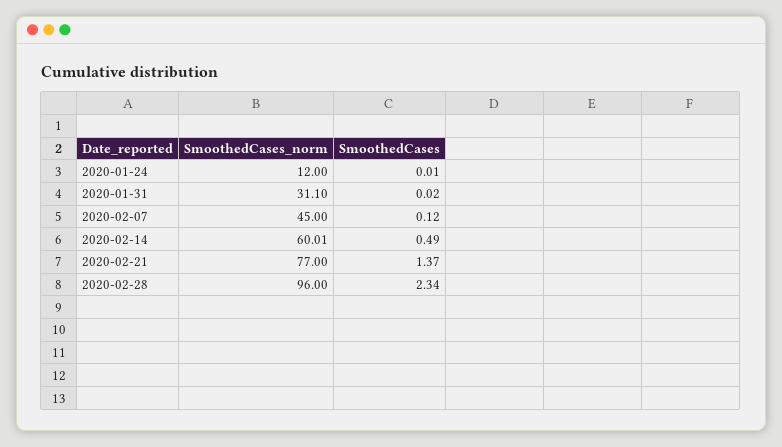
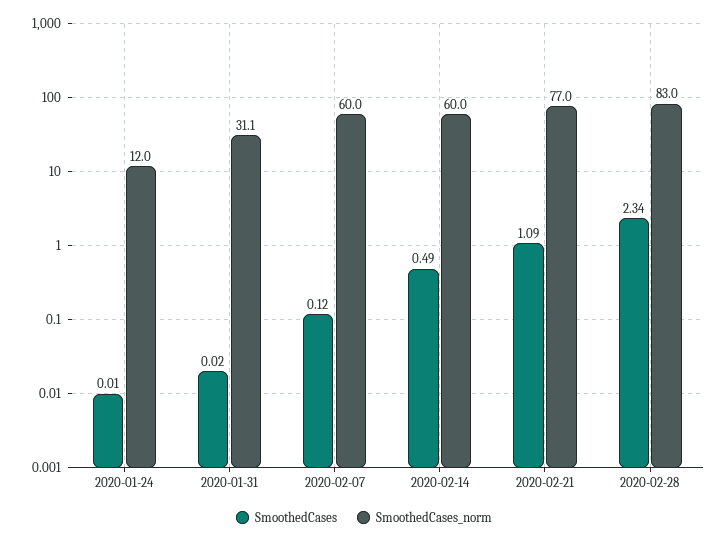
SmoothedCases_norm, 2020-02-07: 45 -> 60
SmoothedCases_norm, 2020-02-14: 60.01 -> 60
SmoothedCases, 2020-02-21: 1.37 -> 1.09
SmoothedCases_norm, 2020-02-28: 96 -> 83

